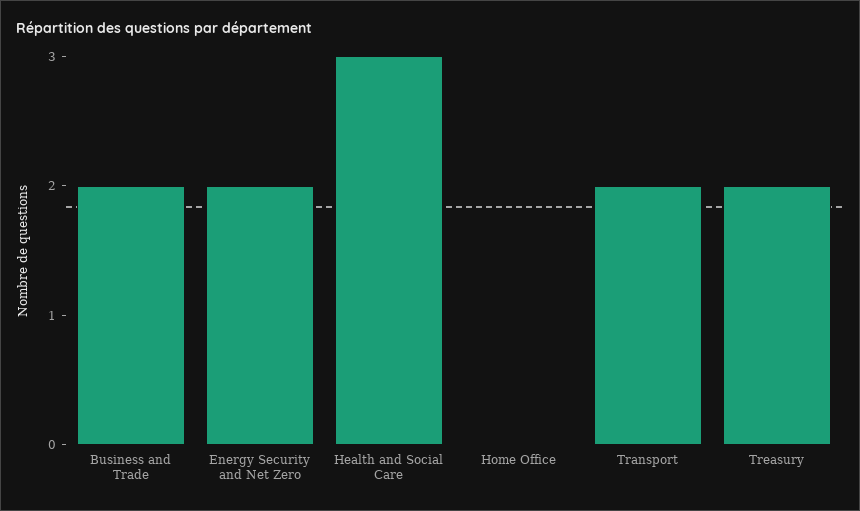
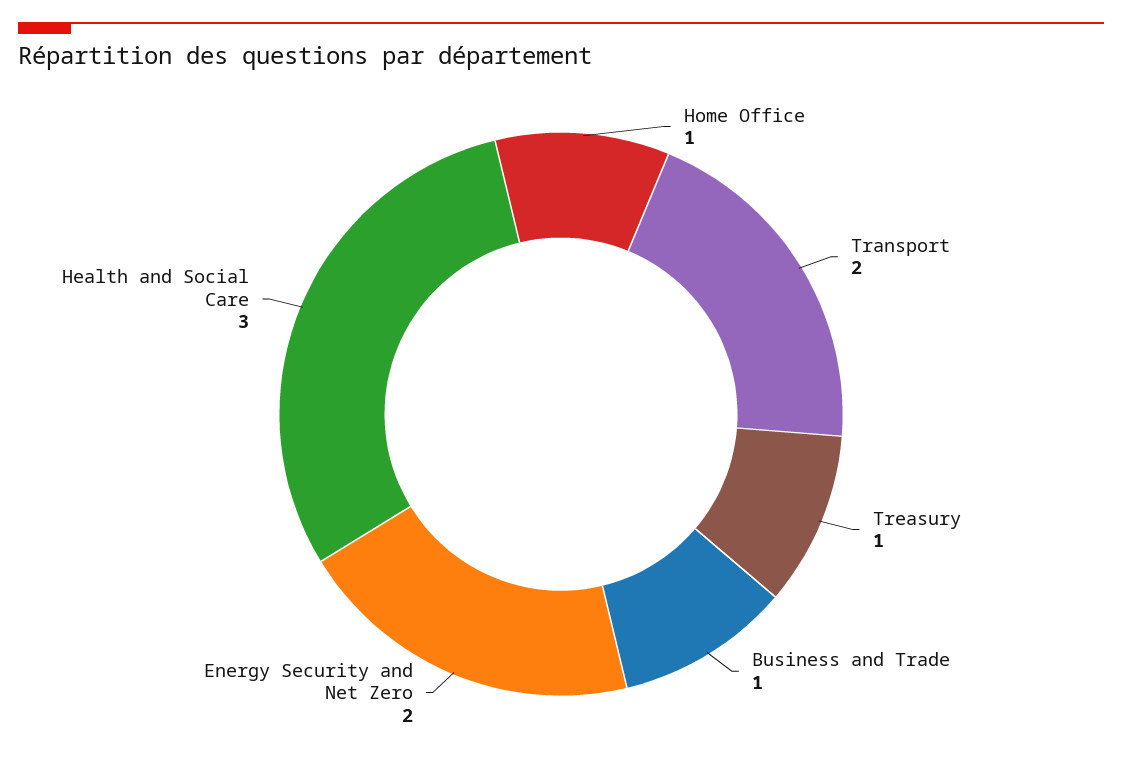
Business and Trade: 2 -> 1
Home Office: 0 -> 1
Treasury: 2 -> 1

